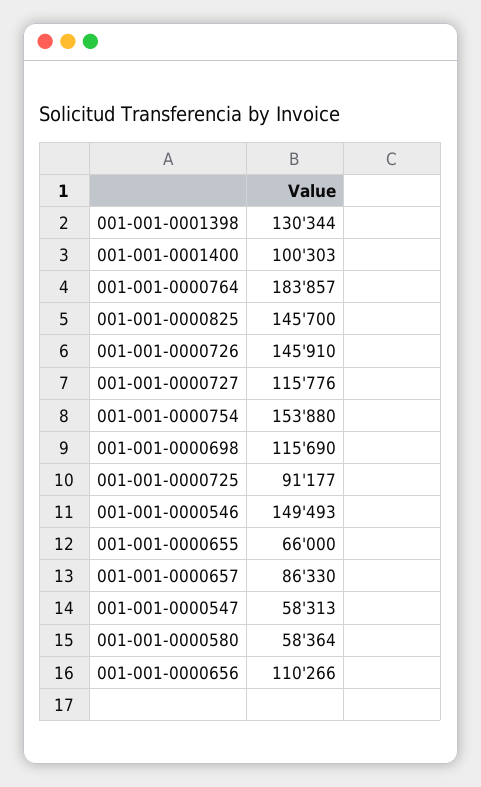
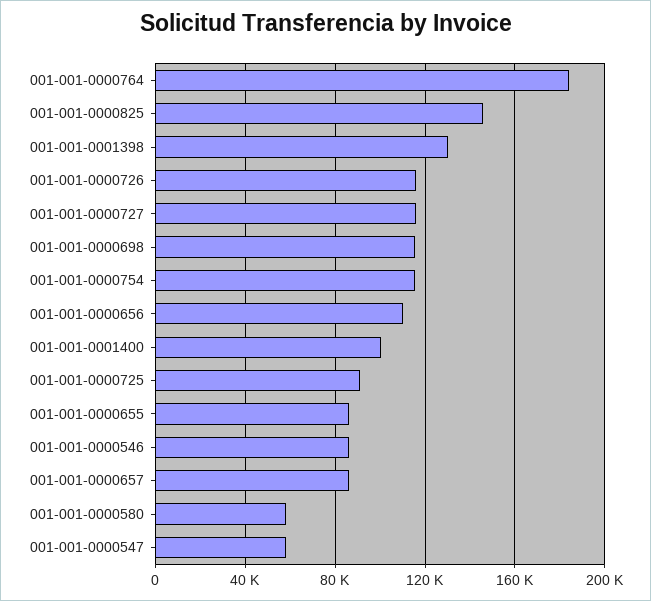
001-001-0000726: 145910 -> 115000
001-001-0000754: 153880 -> 115000
001-001-0000546: 149493 -> 85000
001-001-0000655: 66000 -> 85000

